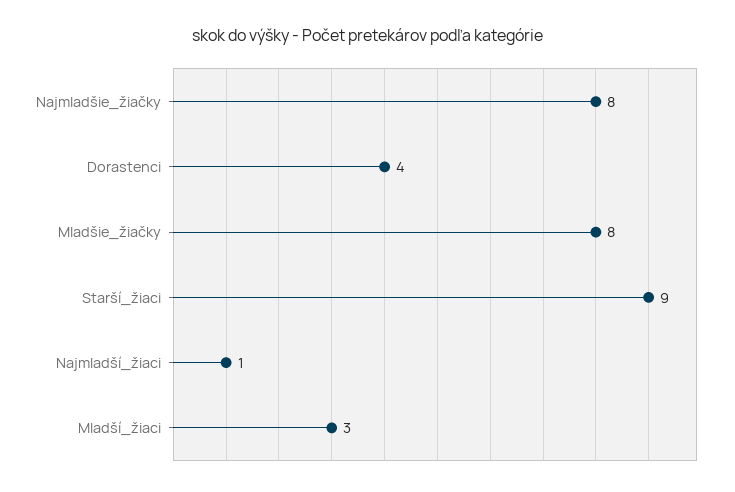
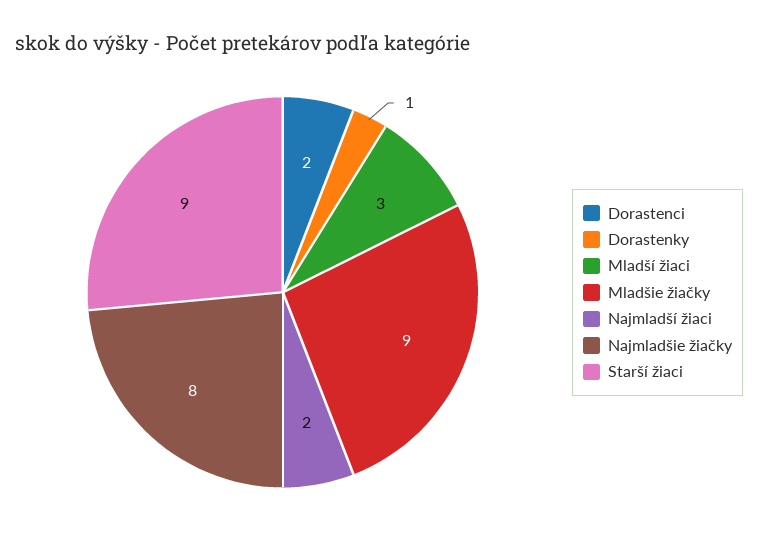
Dorastenci: 4 -> 2
Mladšie_žiačky: 8 -> 9
Najmladší_žiaci: 1 -> 2
Dorastenky: none -> 1

